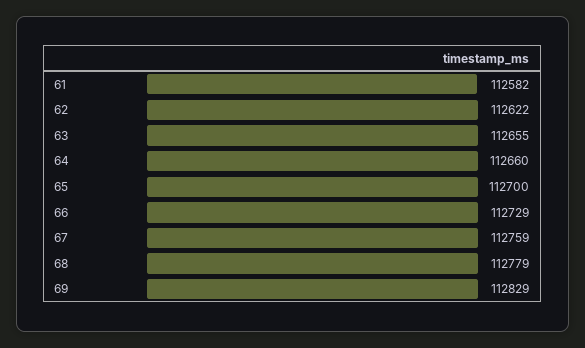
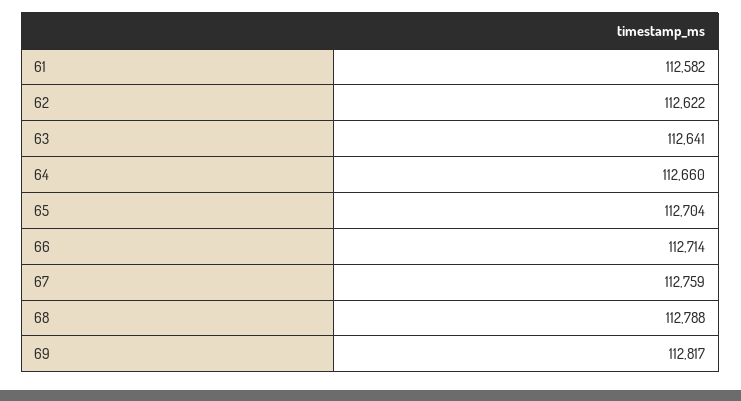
63: 112655 -> 112641
65: 112700 -> 112704
66: 112729 -> 112714
68: 112779 -> 112788
69: 112829 -> 112817

